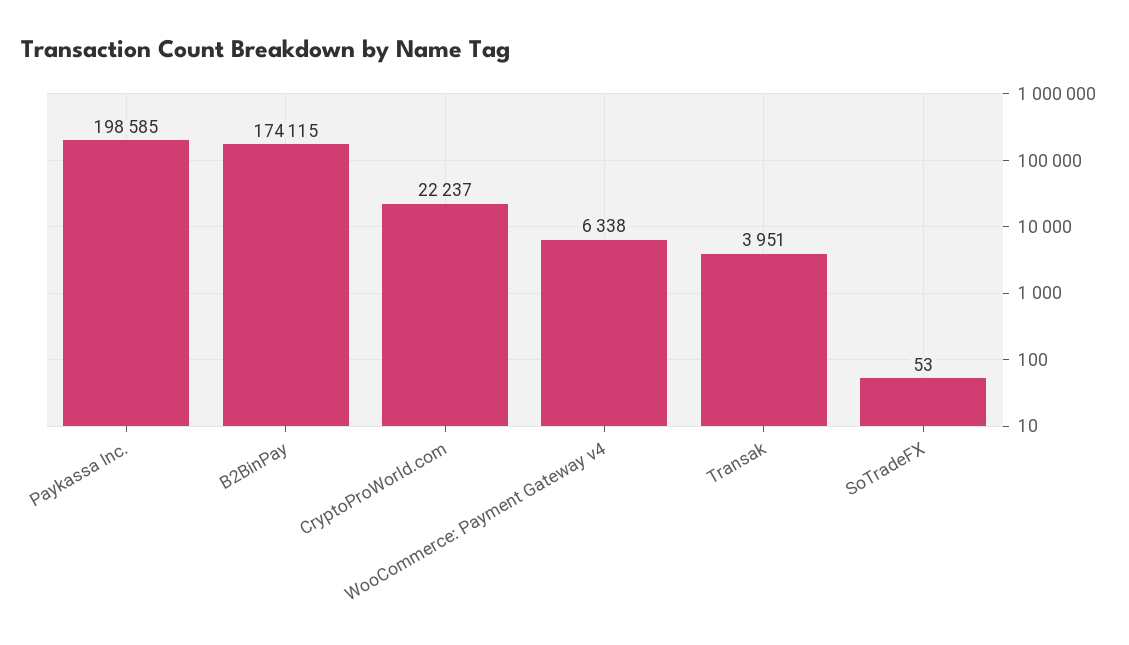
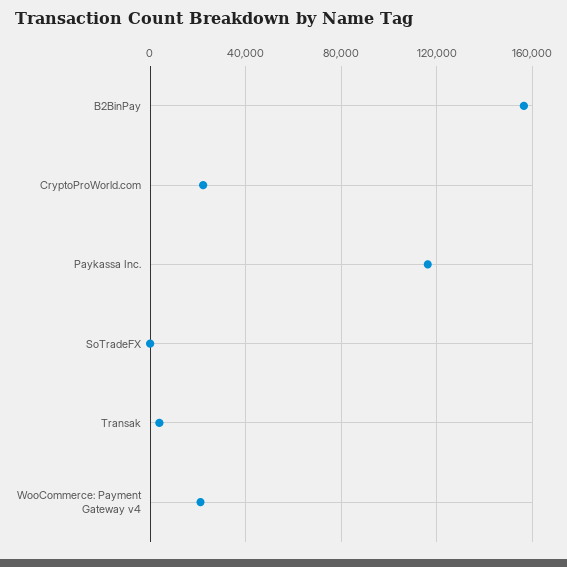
Paykassa Inc.: 198585 -> 115000
B2BinPay: 174115 -> 155000
WooCommerce: Payment Gateway v4: 6338 -> 20000

